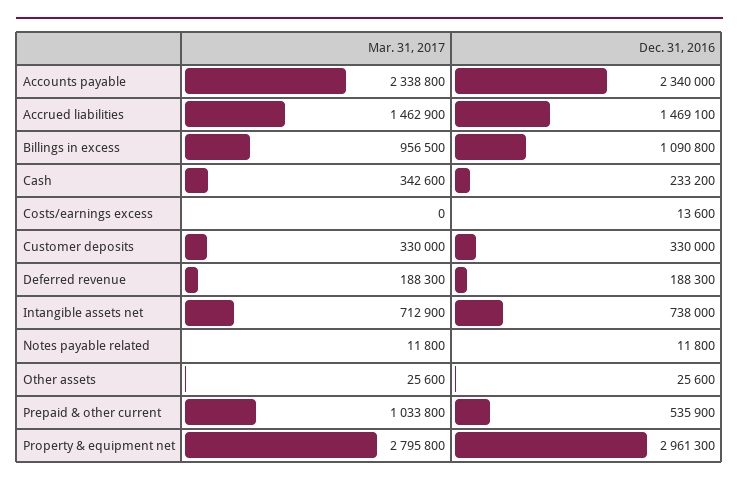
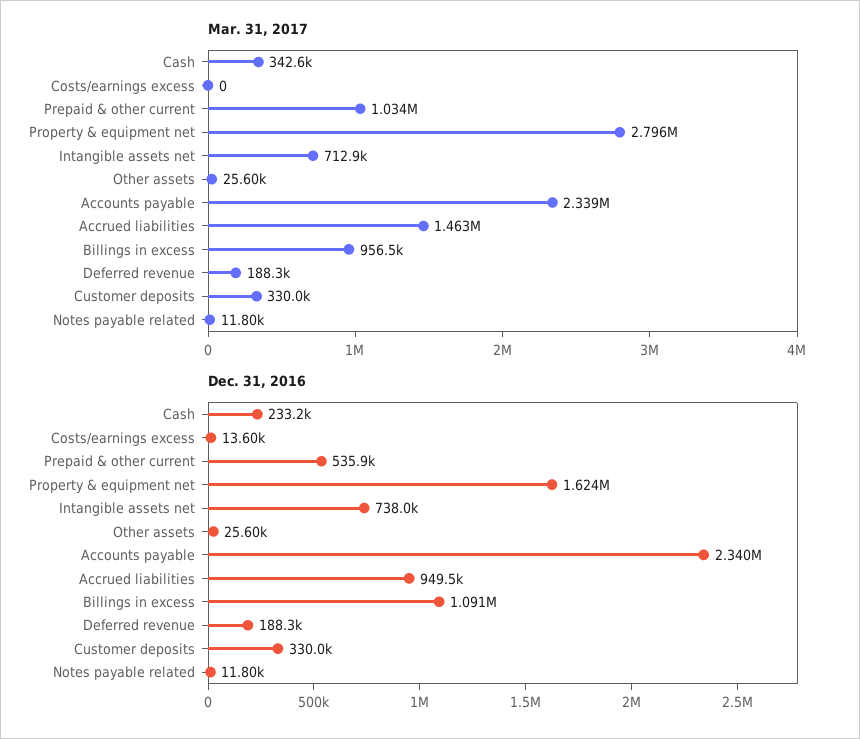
Dec. 31, 2016, Accrued liabilities: 1469100 -> 949500
Dec. 31, 2016, Property & equipment net: 2961300 -> 1624000

